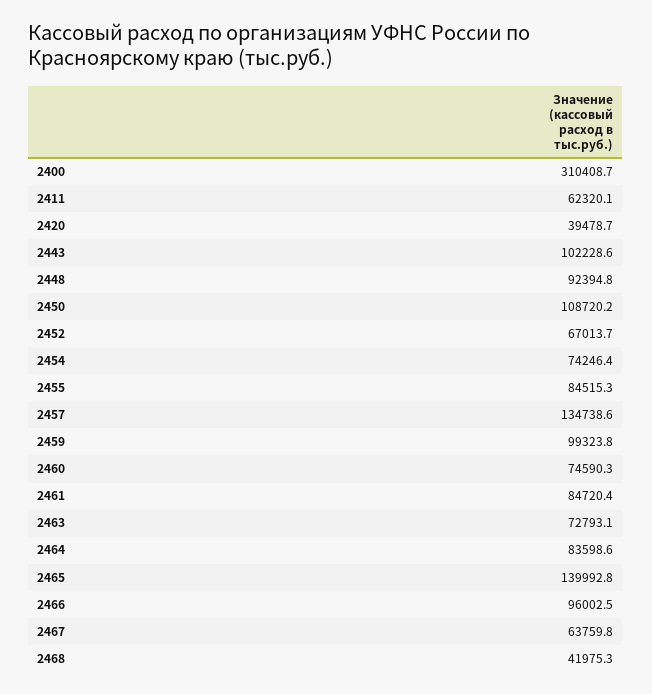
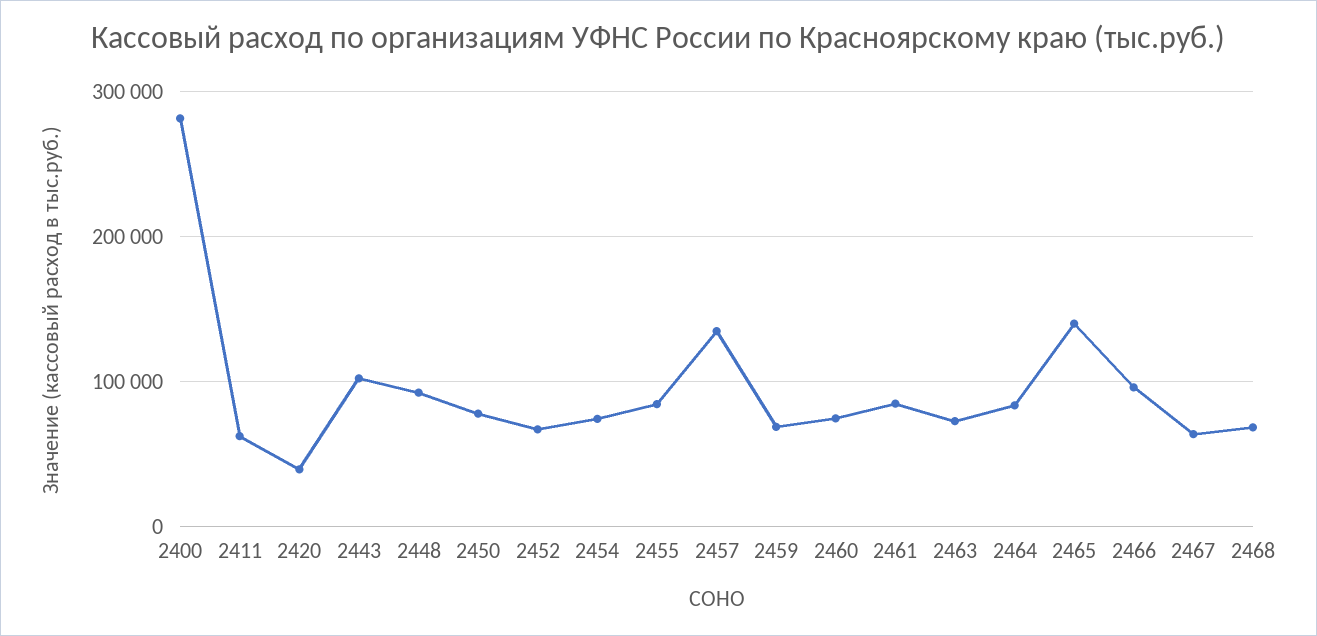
2400: 310408.7 -> 280000
2450: 108720.2 -> 80000
2459: 99323.8 -> 70000
2468: 41975.3 -> 70000

